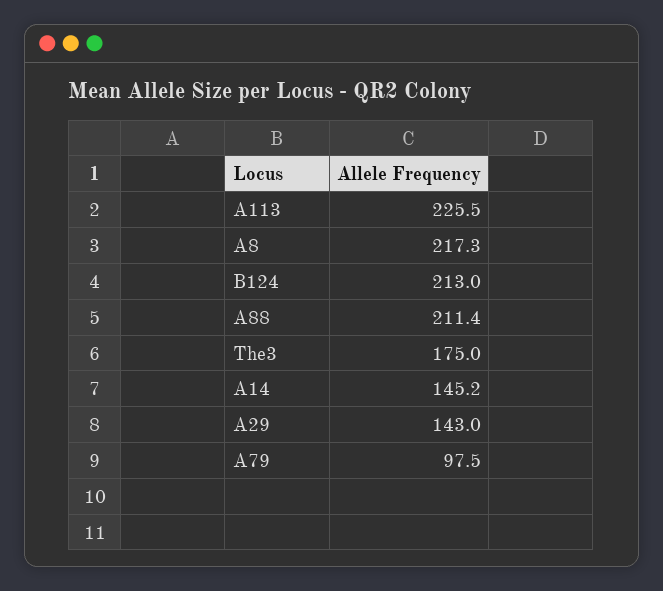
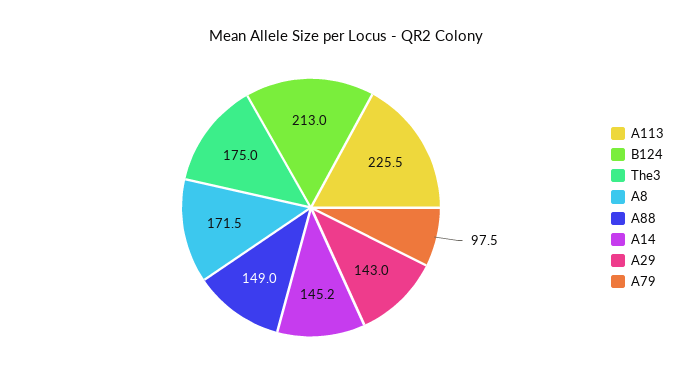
A8: 217.3 -> 171.5
A88: 211.4 -> 149

